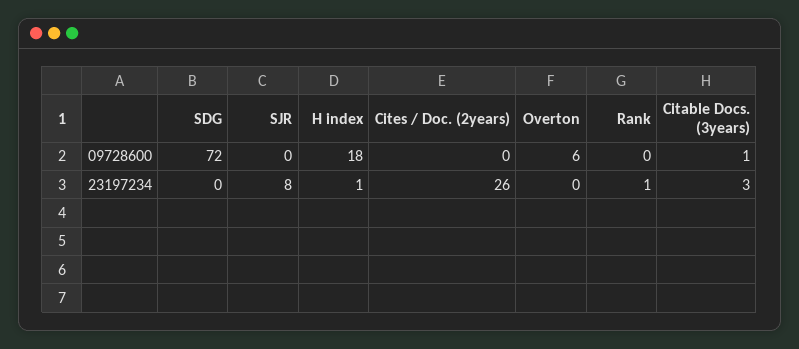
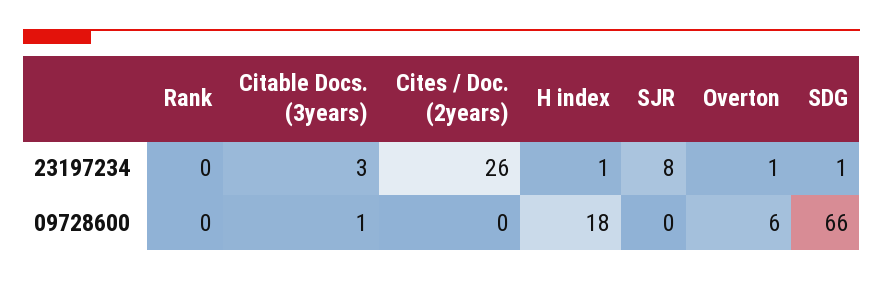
SDG, 09728600: 72 -> 66
SDG, 23197234: 0 -> 1
Overton, 23197234: 0 -> 1
Rank, 23197234: 1 -> 0

